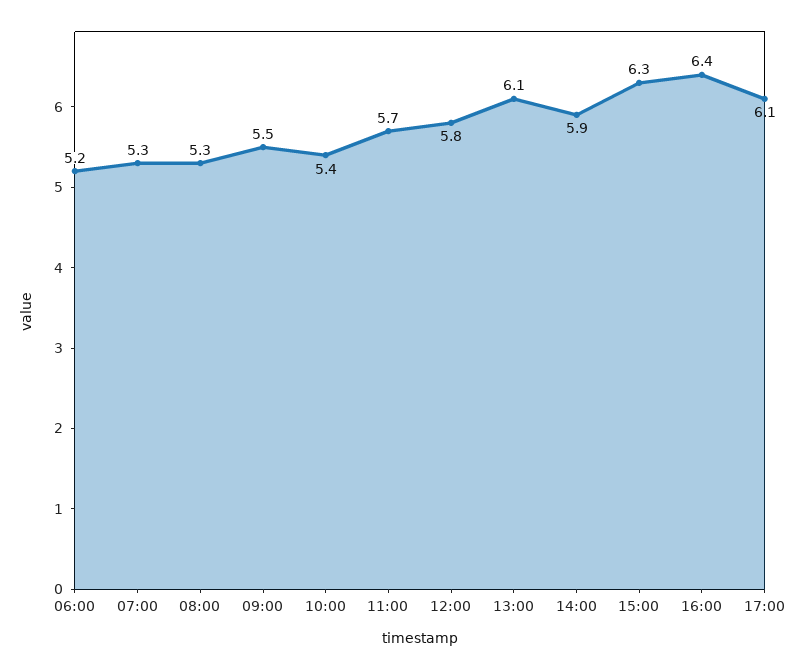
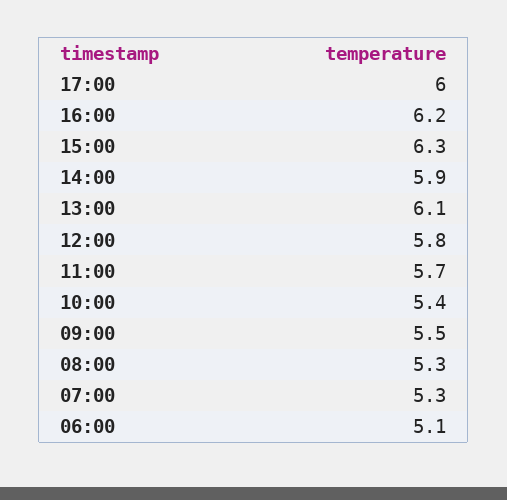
06:00: 5.2 -> 5.1
16:00: 6.4 -> 6.2
17:00: 6.1 -> 6

